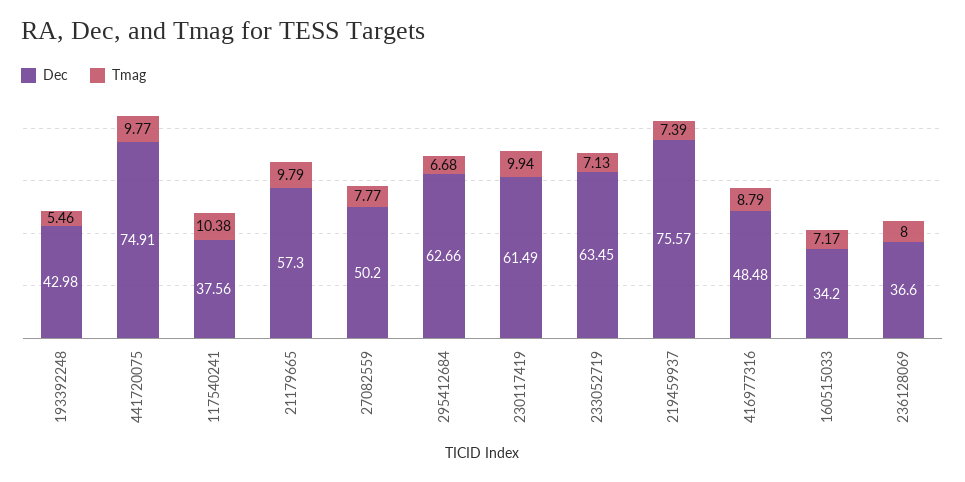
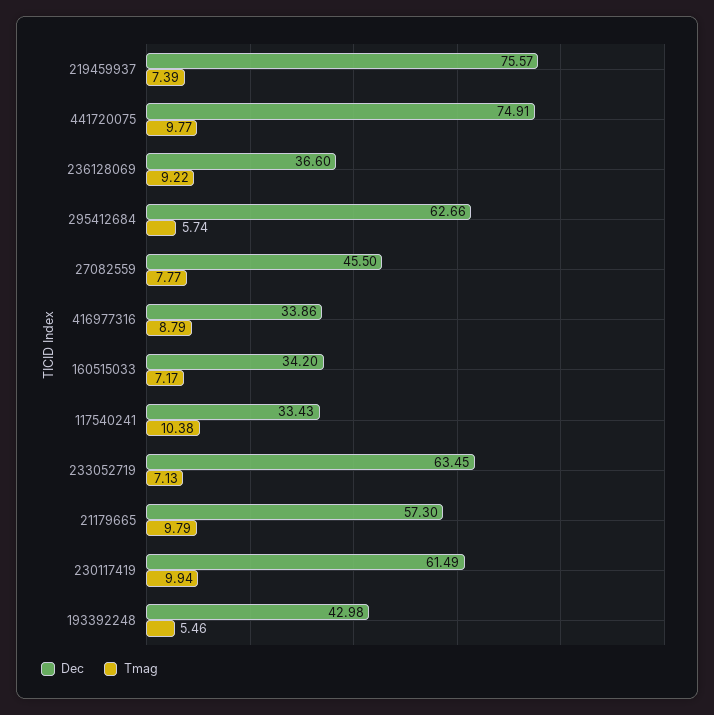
Dec, 117540241: 37.56 -> 33.43
Dec, 27082559: 50.2 -> 45.5
Tmag, 295412684: 6.68 -> 5.74
Dec, 416977316: 48.48 -> 33.86
Tmag, 236128069: 8 -> 9.22

